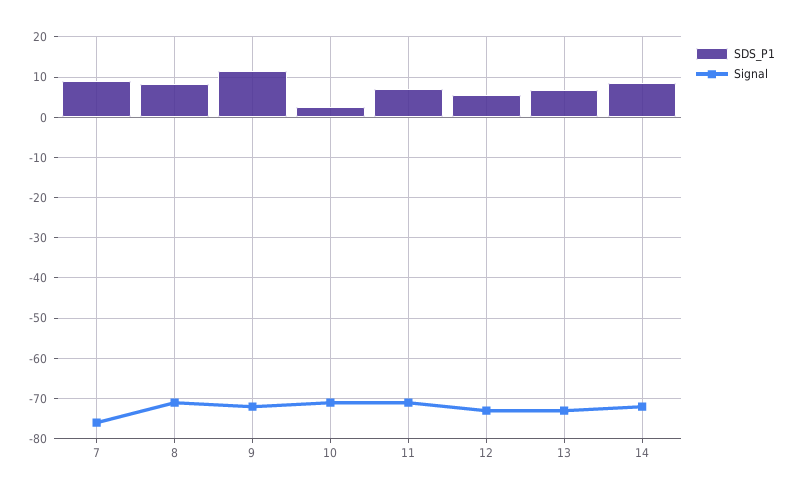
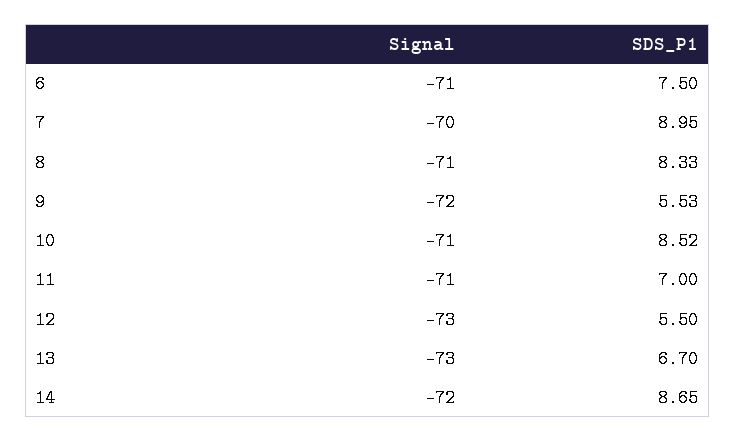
Signal, 7: -76 -> -70
SDS_P1, 9: 12 -> 5.53
SDS_P1, 10: 2 -> 8.52
Signal, 6: none -> -71
SDS_P1, 6: none -> 7.5

